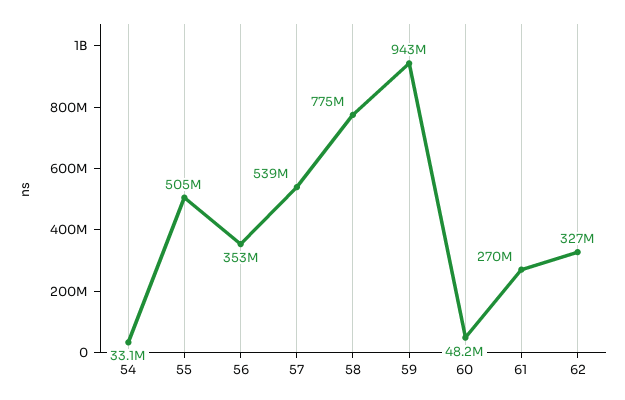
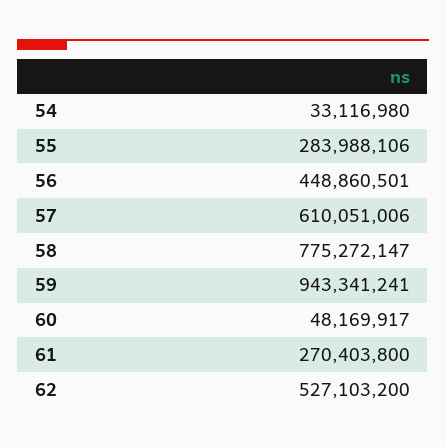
55: 505000000 -> 283988106
56: 353000000 -> 448860501
57: 539000000 -> 610051006
62: 327000000 -> 527103200

